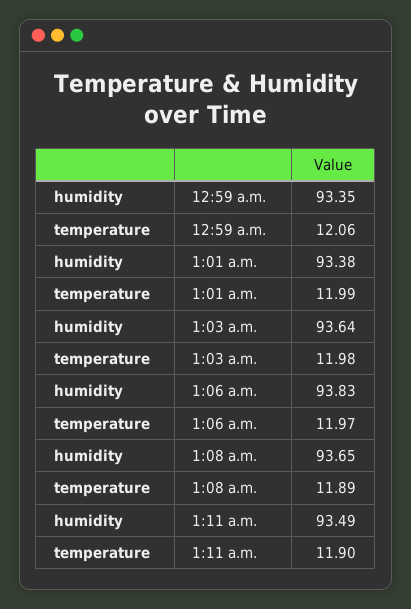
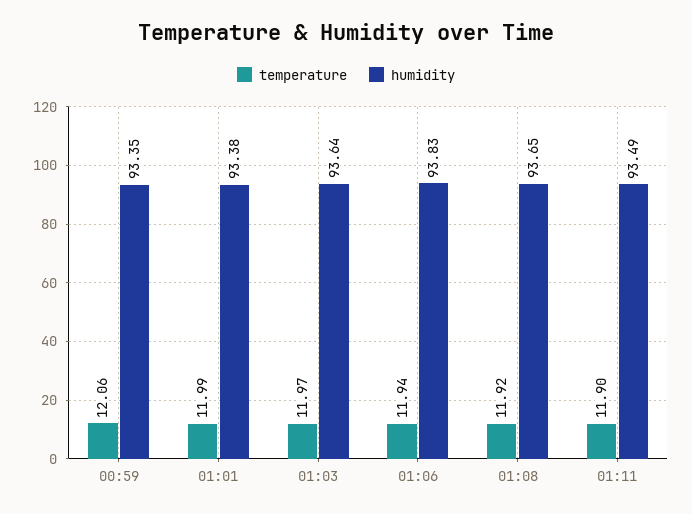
temperature, 1:03 a.m.: 11.98 -> 11.97
temperature, 1:06 a.m.: 11.97 -> 11.94
temperature, 1:08 a.m.: 11.89 -> 11.92

